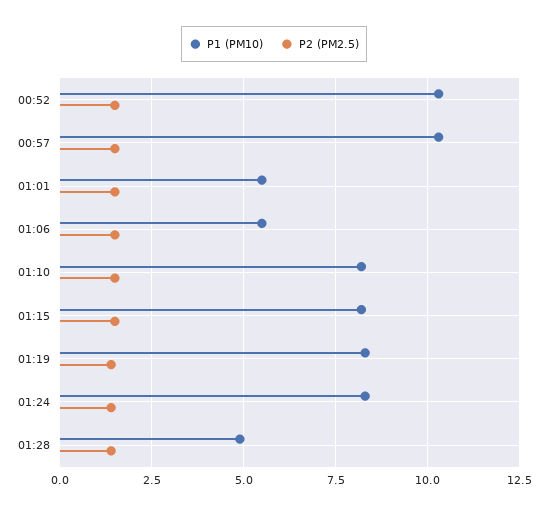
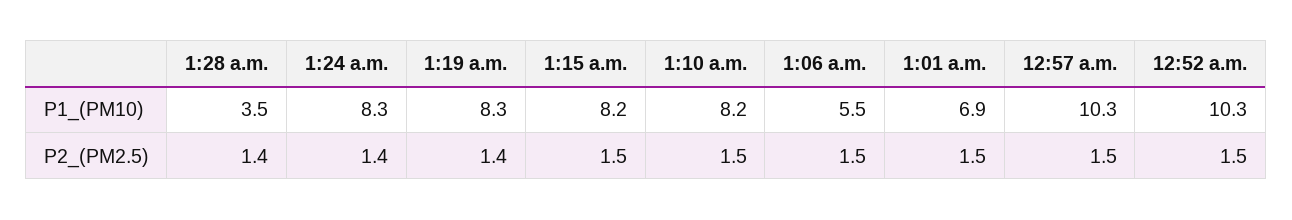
P1 (PM10), 01:01: 5.5 -> 6.9
P1 (PM10), 01:28: 5 -> 3.5

